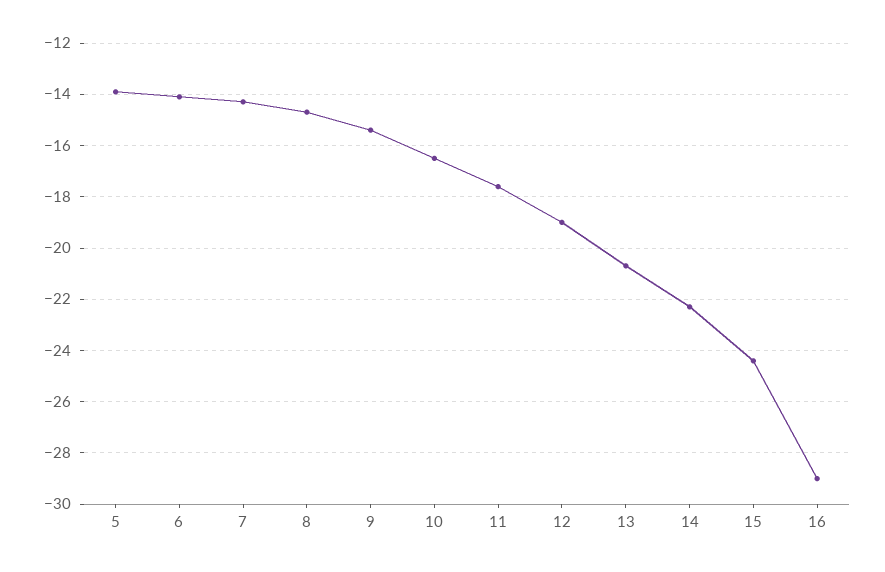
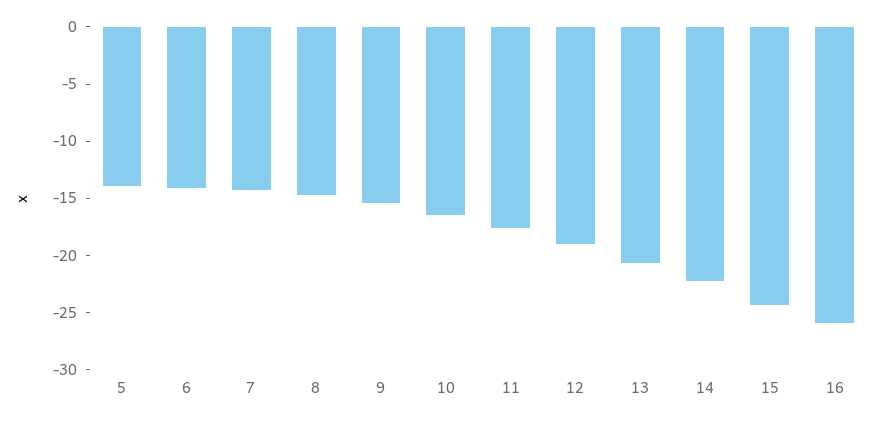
16: -29 -> -26

